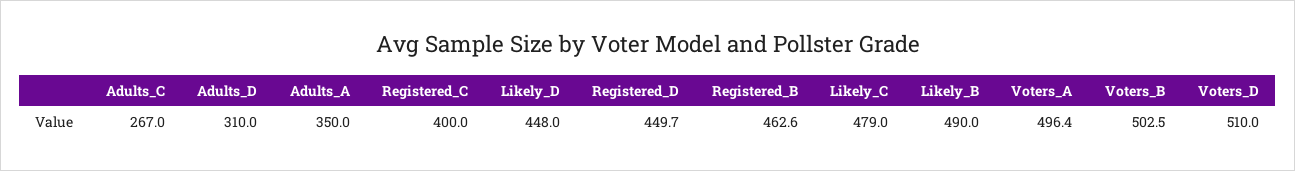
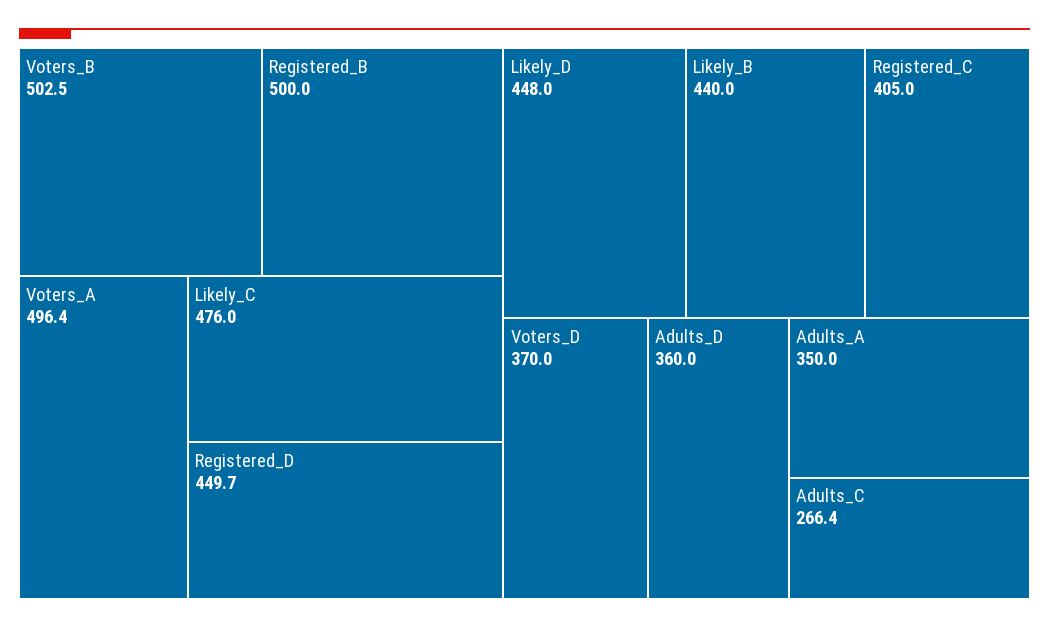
Adults_C: 267 -> 266.4
Adults_D: 310 -> 360
Registered_C: 400 -> 405
Registered_B: 462.6 -> 500
Likely_C: 479 -> 476
Likely_B: 490 -> 440
Voters_D: 510 -> 370

